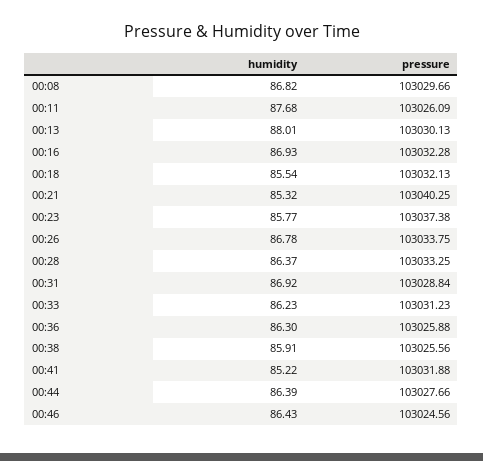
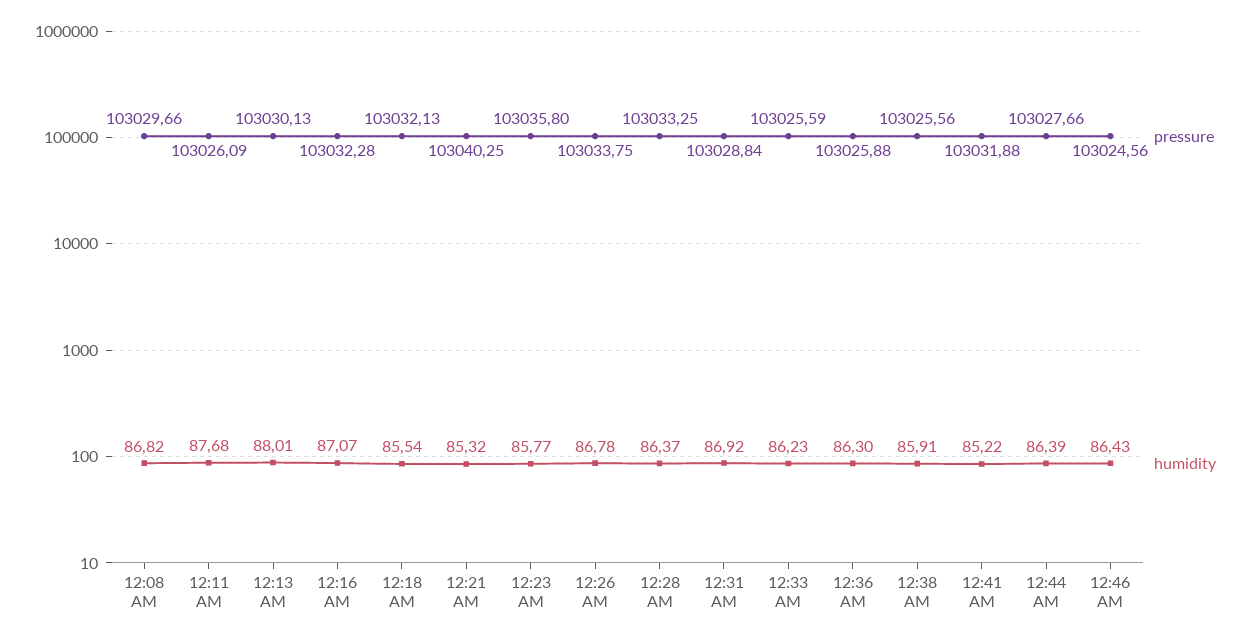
humidity, 00:16: 86.93 -> 87.07
pressure, 00:23: 103037.38 -> 103035.8
pressure, 00:33: 103031.23 -> 103025.59

